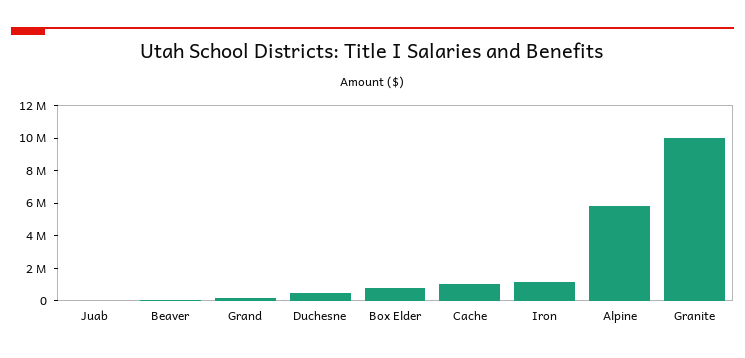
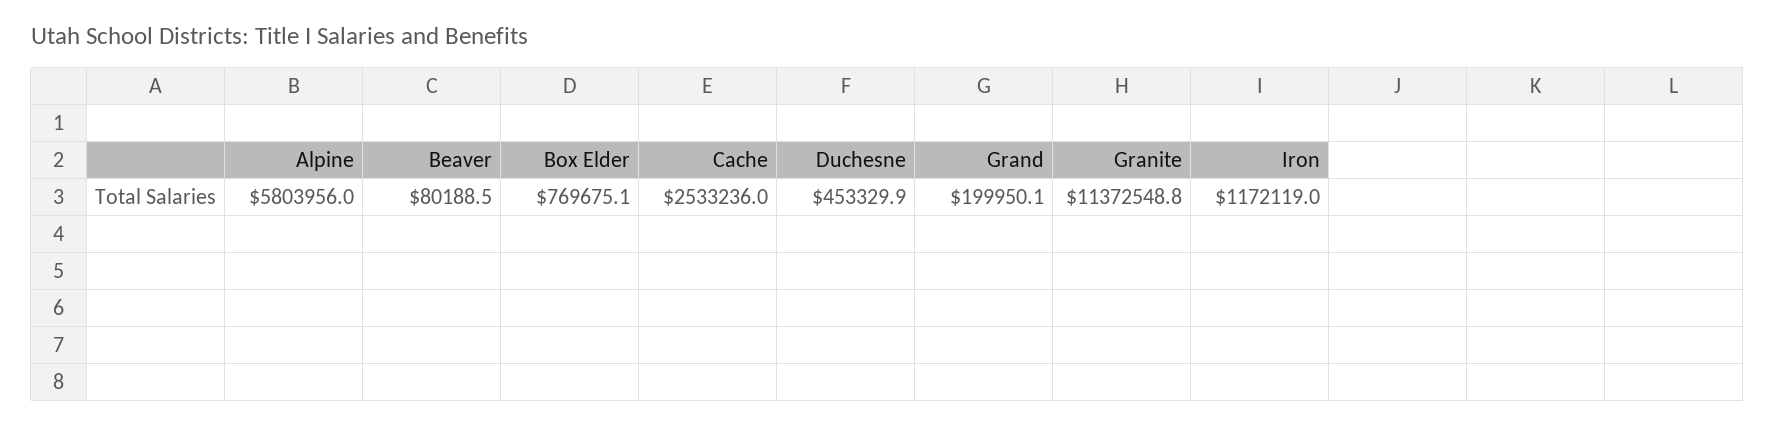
Juab: 0 -> none
Cache: 1000000 -> 2533236
Granite: 10000000 -> 11372548.8

